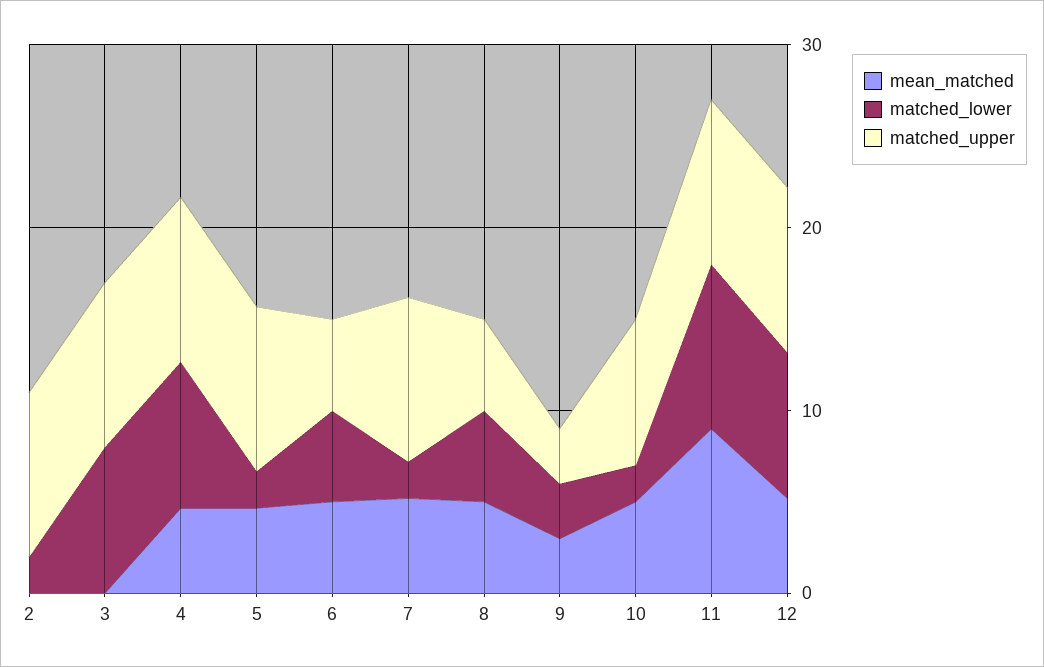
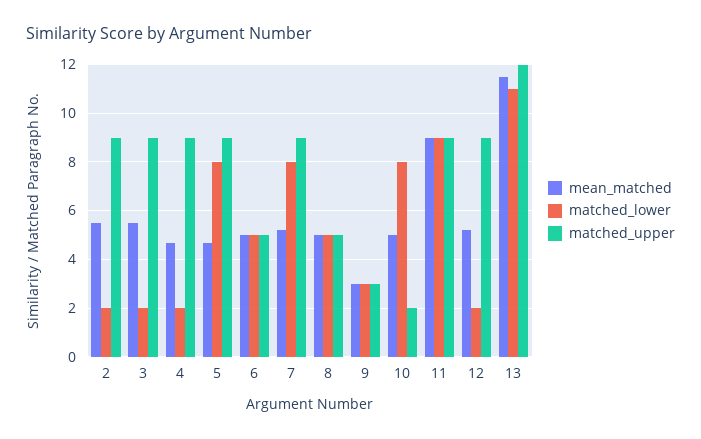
mean_matched, 2: 0 -> 5.5
mean_matched, 3: 0 -> 5.5
matched_lower, 3: 8 -> 2
matched_lower, 4: 8 -> 2
matched_lower, 5: 2 -> 8
matched_lower, 7: 2 -> 8
matched_lower, 10: 2 -> 8
matched_upper, 10: 8 -> 2
matched_lower, 12: 8 -> 2
mean_matched, 13: none -> 11.5
matched_lower, 13: none -> 11
matched_upper, 13: none -> 12

